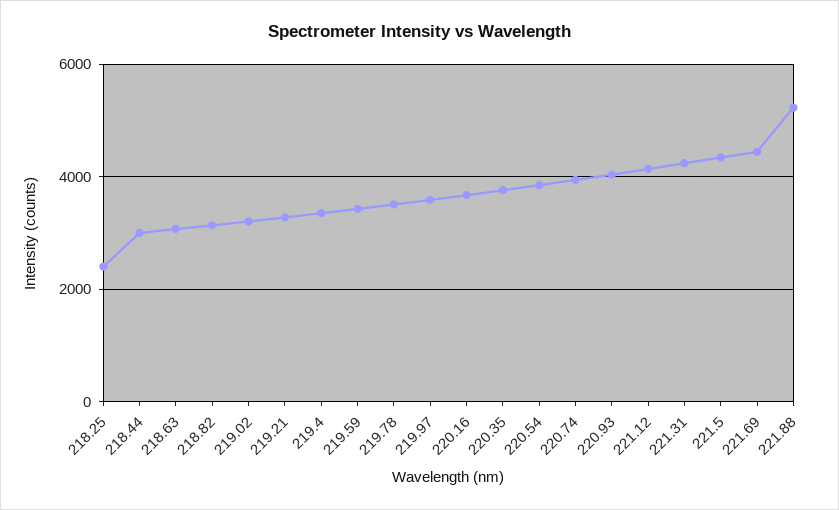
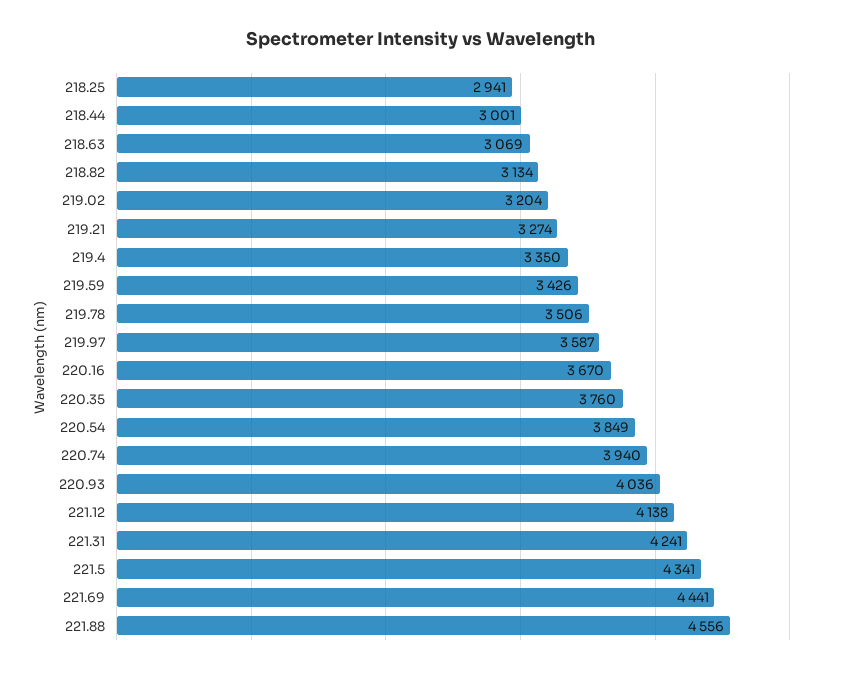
218.25: 2400 -> 2941
221.88: 5200 -> 4556

